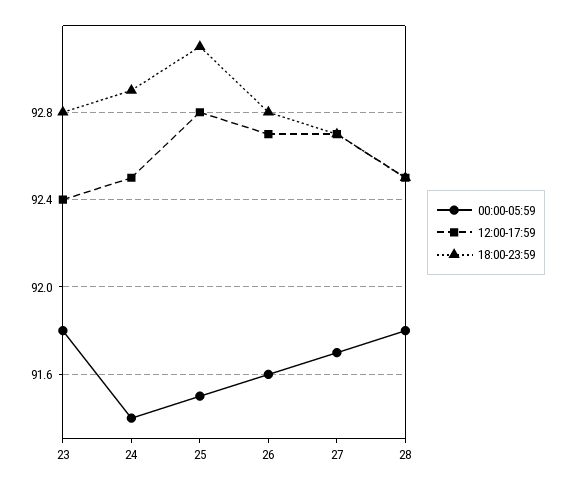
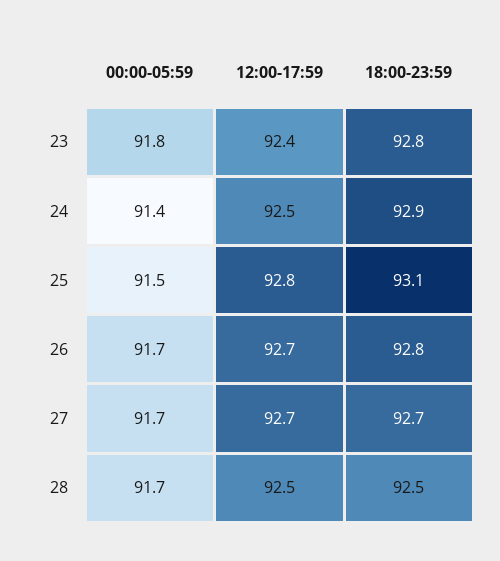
00:00-05:59, 26: 91.6 -> 91.7
00:00-05:59, 28: 91.8 -> 91.7

